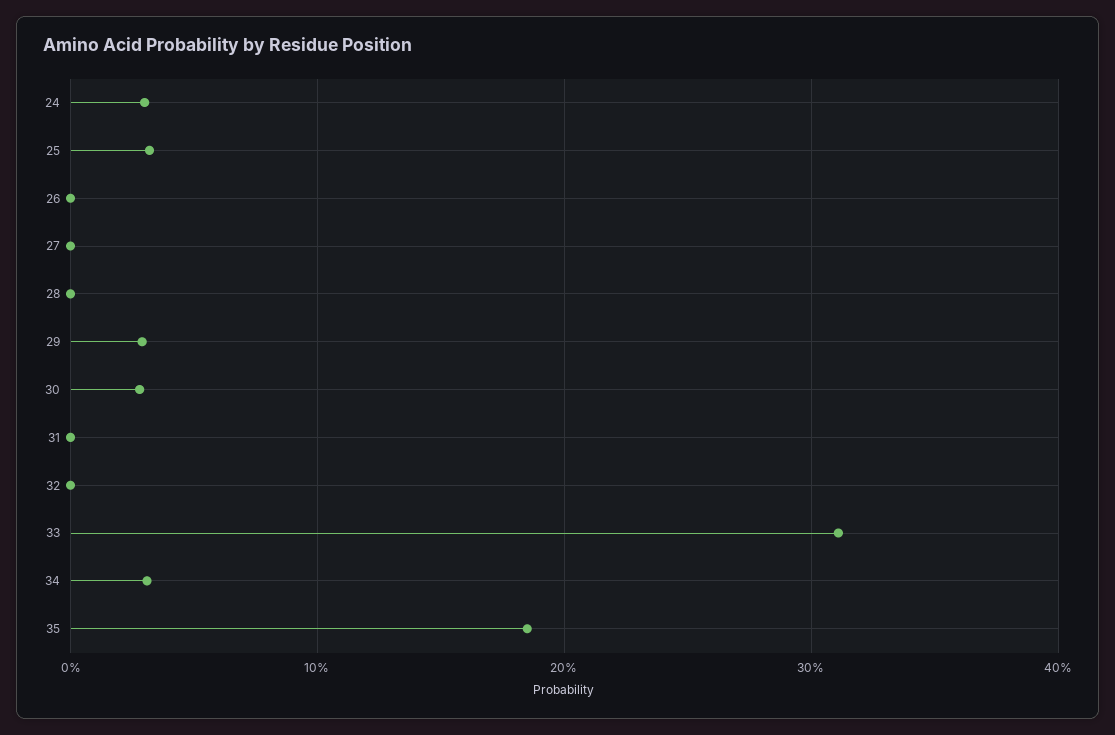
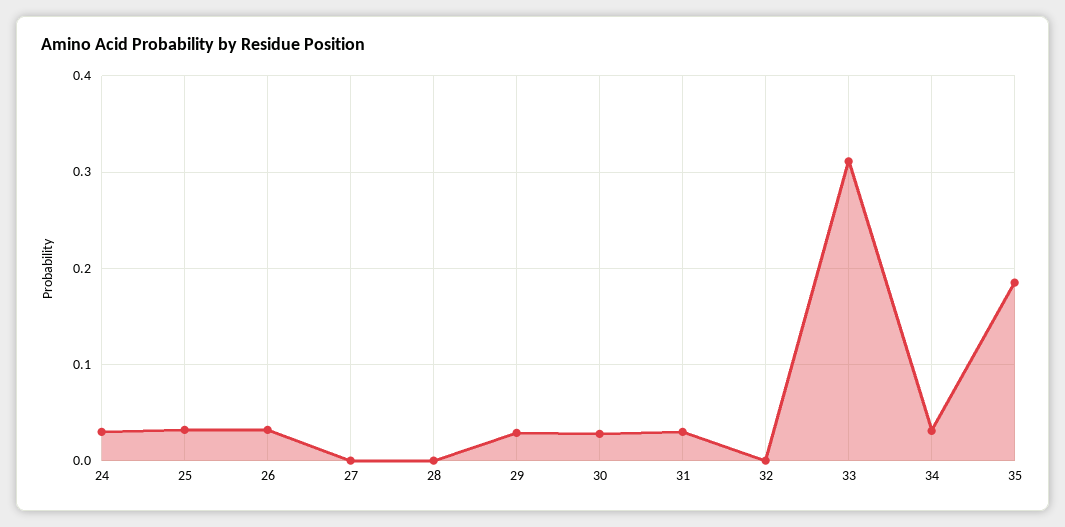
26: 0 -> 0.03
31: 0 -> 0.03

